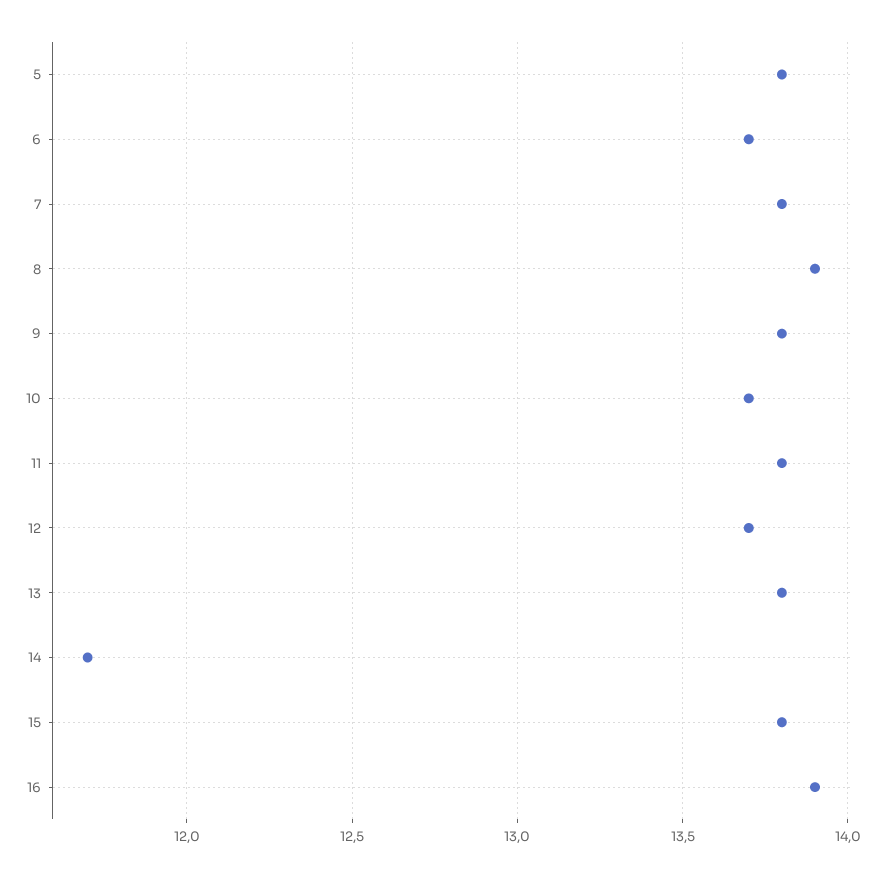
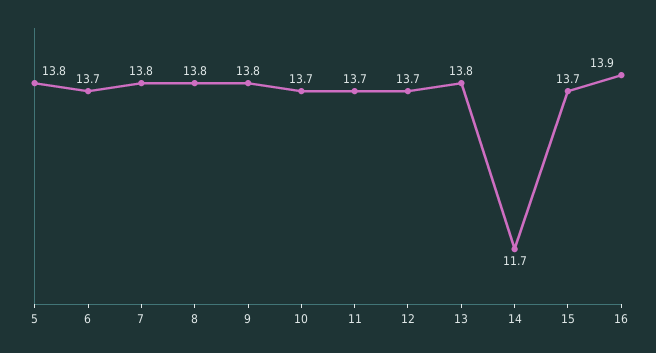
8: 13.9 -> 13.8
11: 13.8 -> 13.7
15: 13.8 -> 13.7

